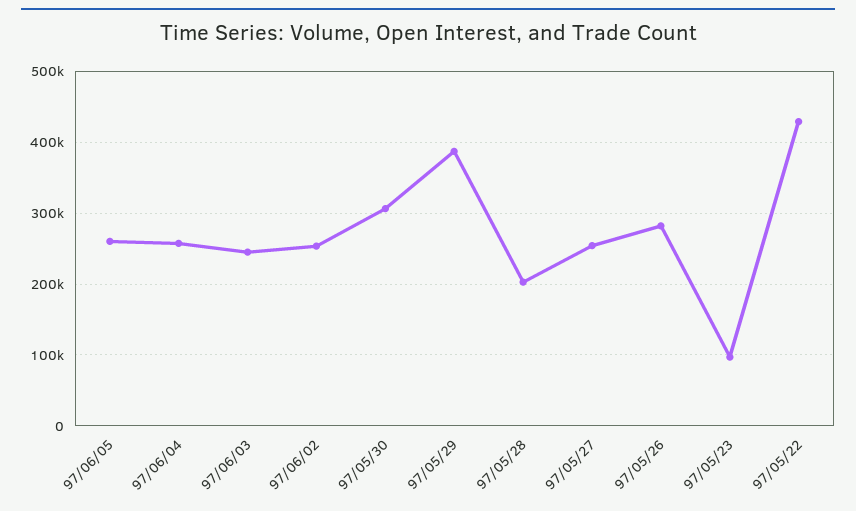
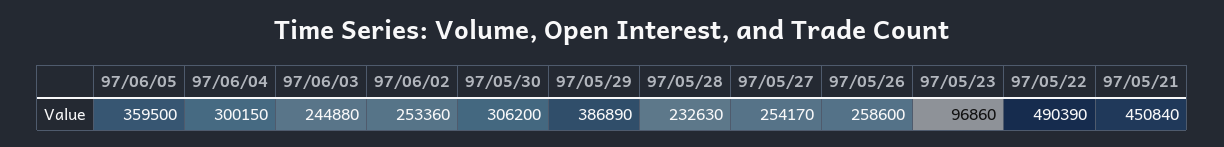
97/06/05: 260000 -> 359500
97/06/04: 260000 -> 300150
97/05/28: 200000 -> 232630
97/05/26: 280000 -> 258600
97/05/22: 430000 -> 490390
97/05/21: none -> 450840

